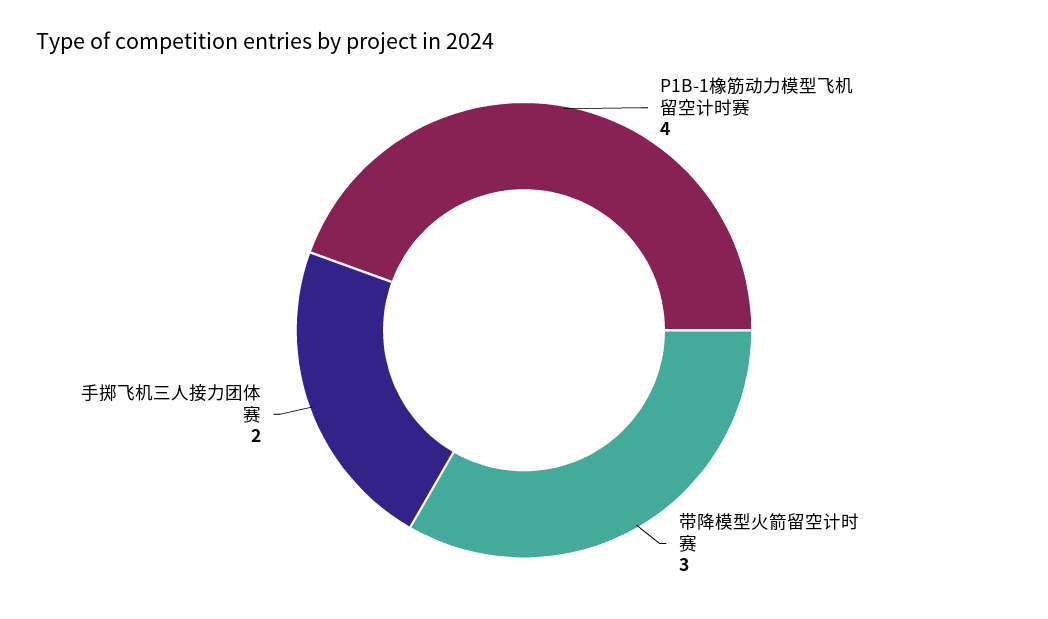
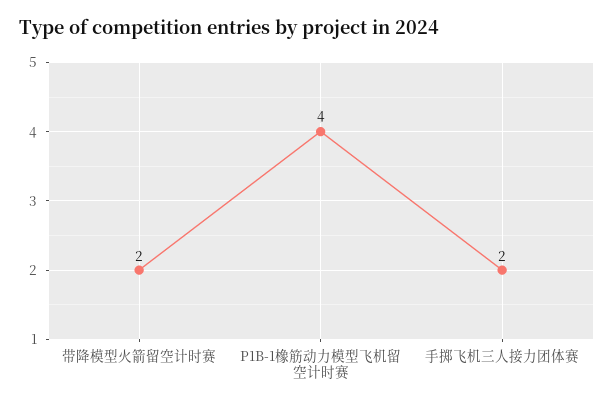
带降模型火箭留空计时赛: 3 -> 2

